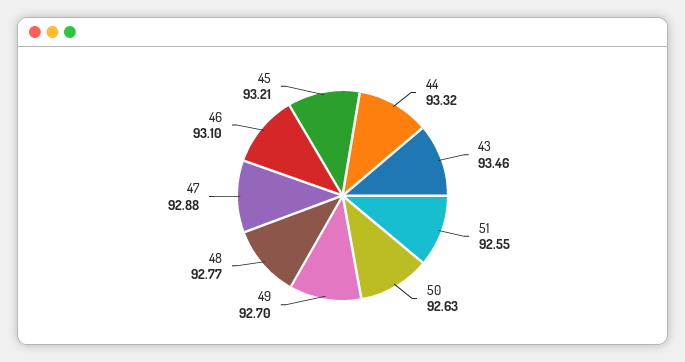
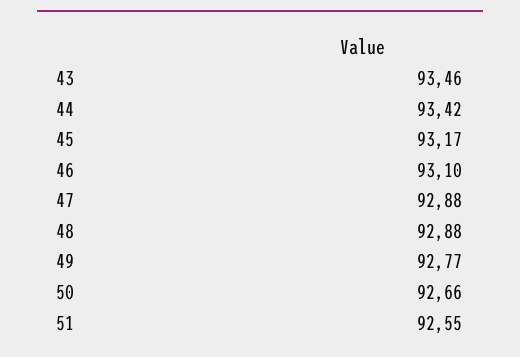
44: 93.32 -> 93.42
50: 92.63 -> 92.66
49: 92.7 -> 92.77
48: 92.77 -> 92.88
45: 93.21 -> 93.17

